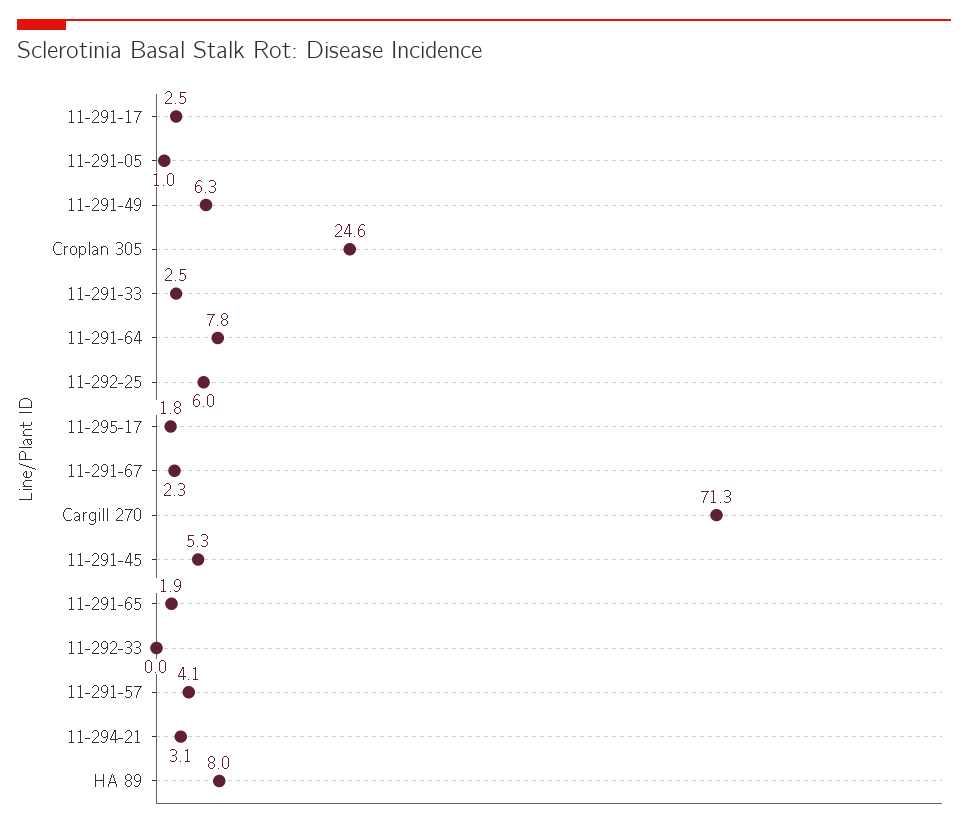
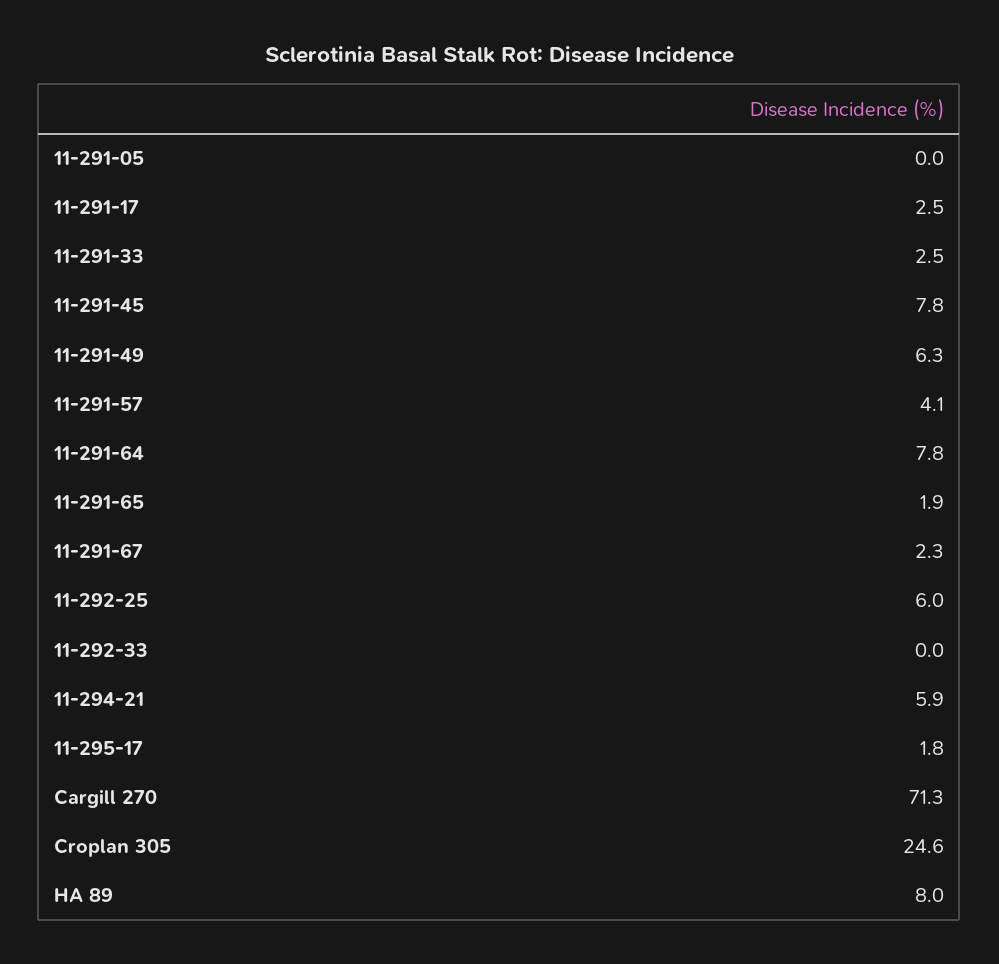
11-291-05: 1 -> 0
11-291-45: 5.3 -> 7.8
11-294-21: 3.1 -> 5.9

